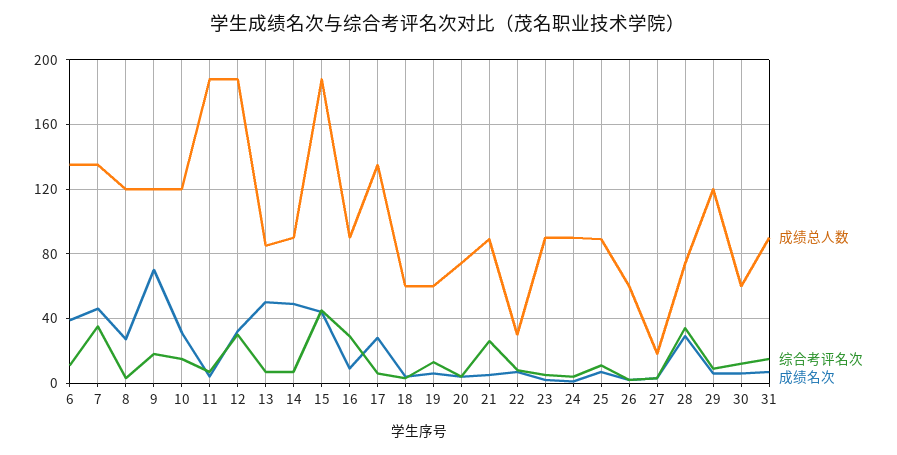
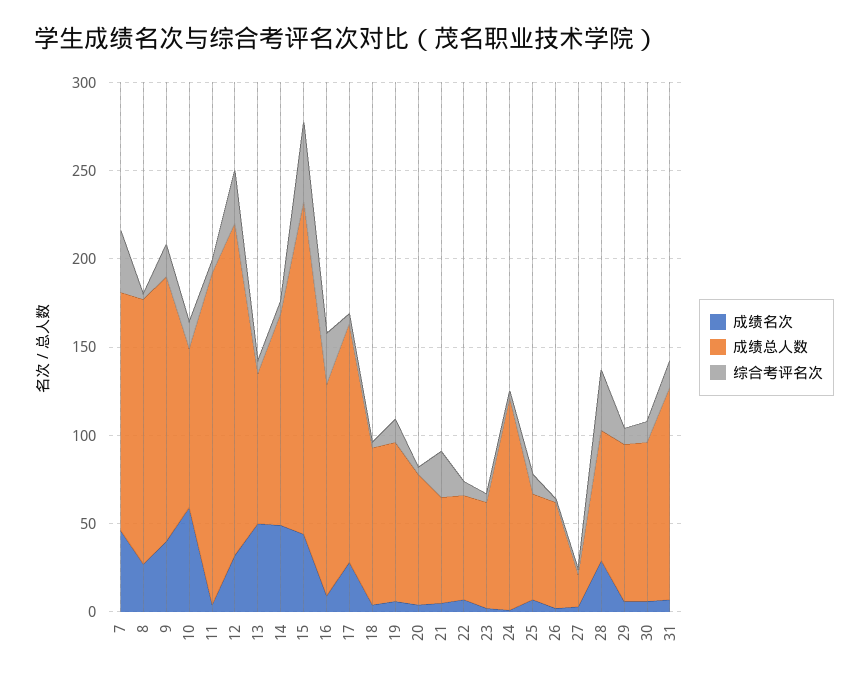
成绩总人数, 6: 135 -> none
综合考评名次, 6: 10 -> none
成绩名次, 6: 40 -> none
成绩总人数, 8: 120 -> 150
成绩总人数, 9: 120 -> 150
成绩名次, 9: 70 -> 40
成绩总人数, 10: 120 -> 90
成绩名次, 10: 30 -> 60
成绩总人数, 14: 90 -> 120
成绩总人数, 16: 90 -> 120
成绩总人数, 18: 60 -> 90
成绩总人数, 19: 60 -> 90
成绩总人数, 21: 90 -> 60
成绩总人数, 22: 30 -> 60
成绩总人数, 23: 90 -> 60
成绩总人数, 24: 90 -> 120
成绩总人数, 25: 90 -> 60
成绩总人数, 29: 120 -> 90
成绩总人数, 30: 60 -> 90
成绩总人数, 31: 90 -> 120

